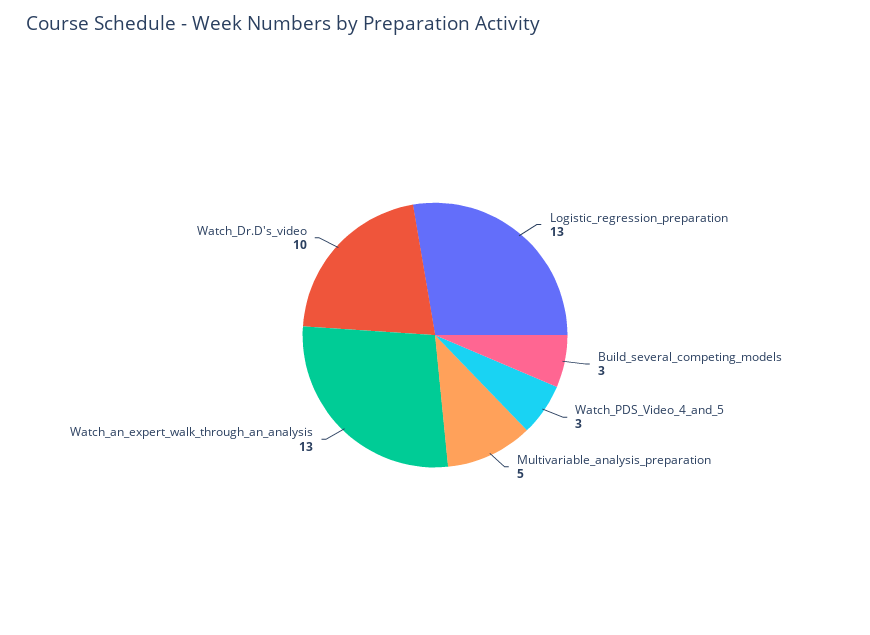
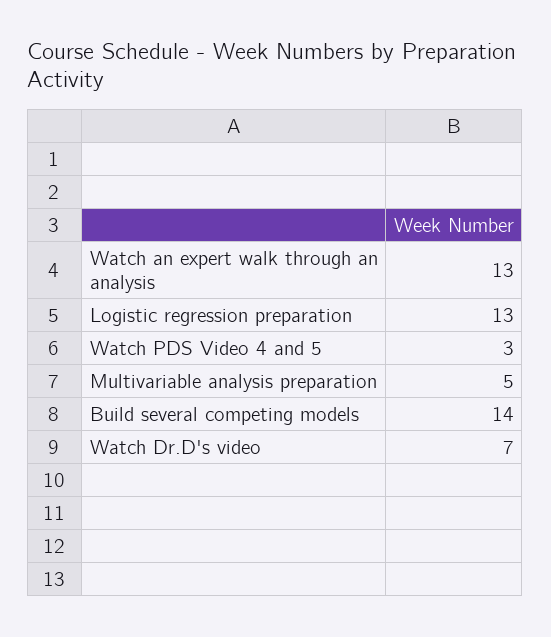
Build_several_competing_models: 3 -> 14
Watch_Dr.D's_video: 10 -> 7

